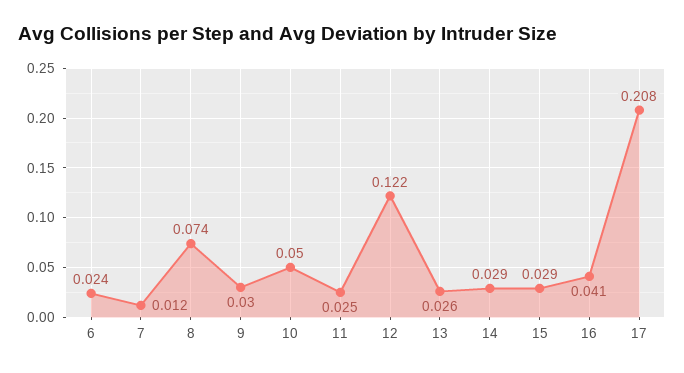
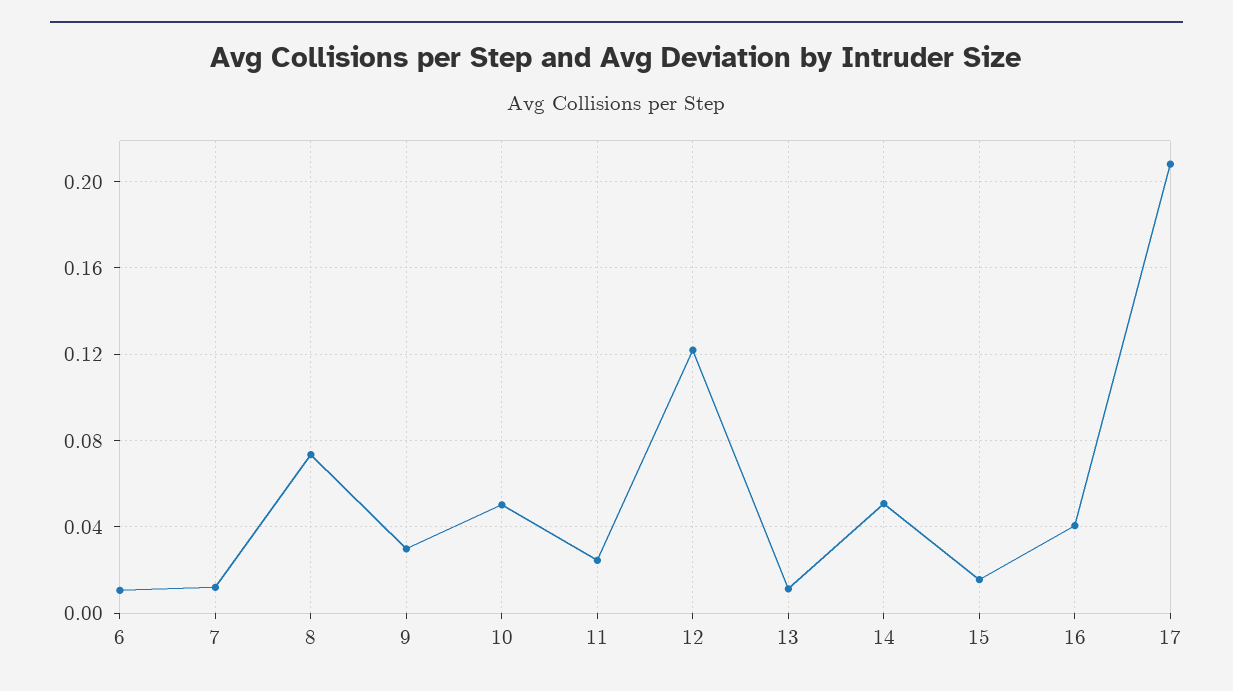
6: 0.024 -> 0.01
13: 0.026 -> 0.01
14: 0.029 -> 0.05
15: 0.029 -> 0.015

